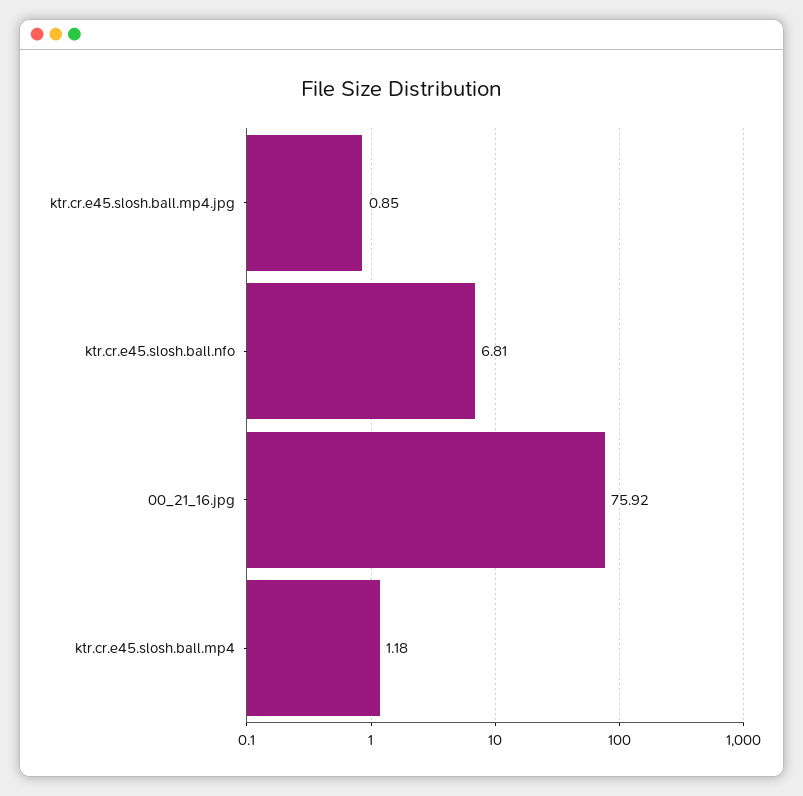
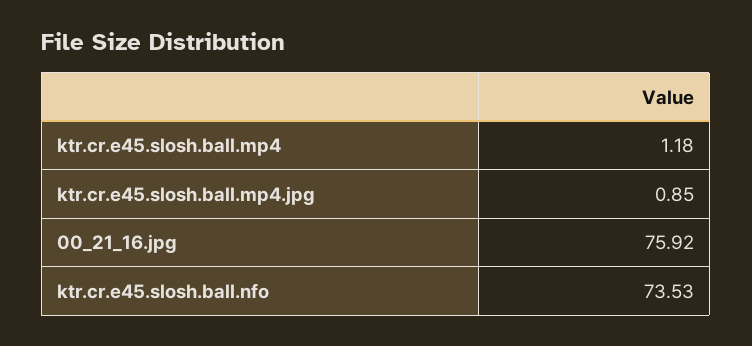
ktr.cr.e45.slosh.ball.nfo: 6.81 -> 73.53

